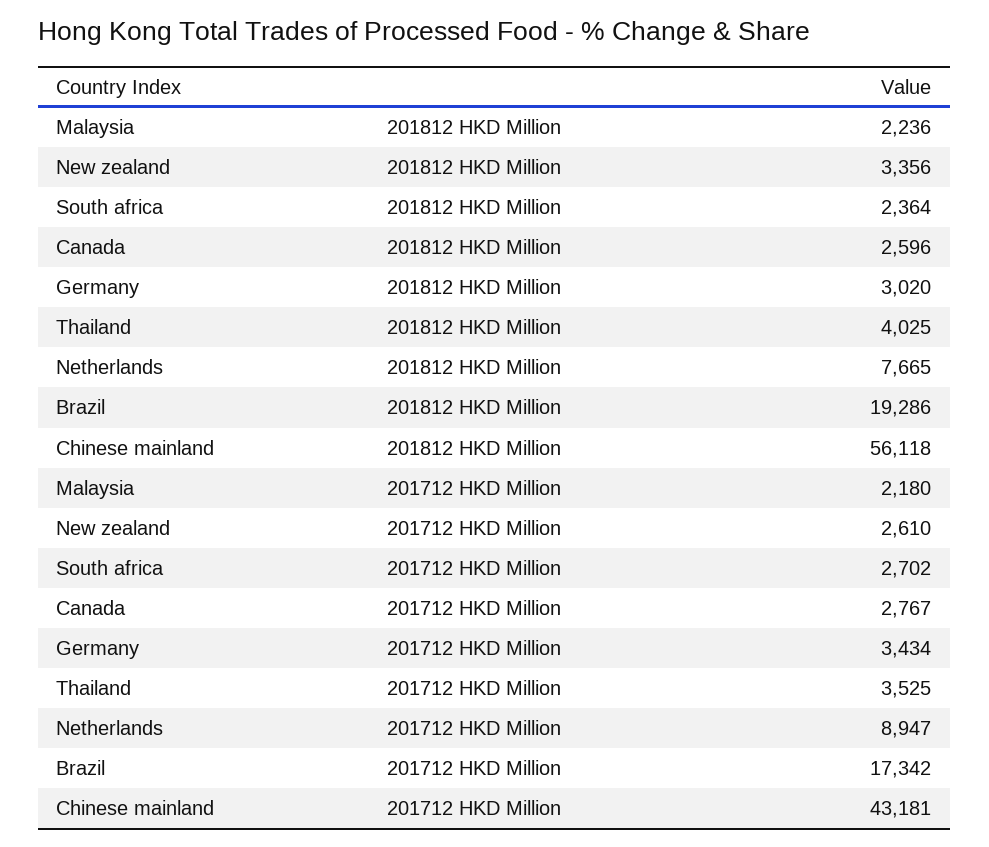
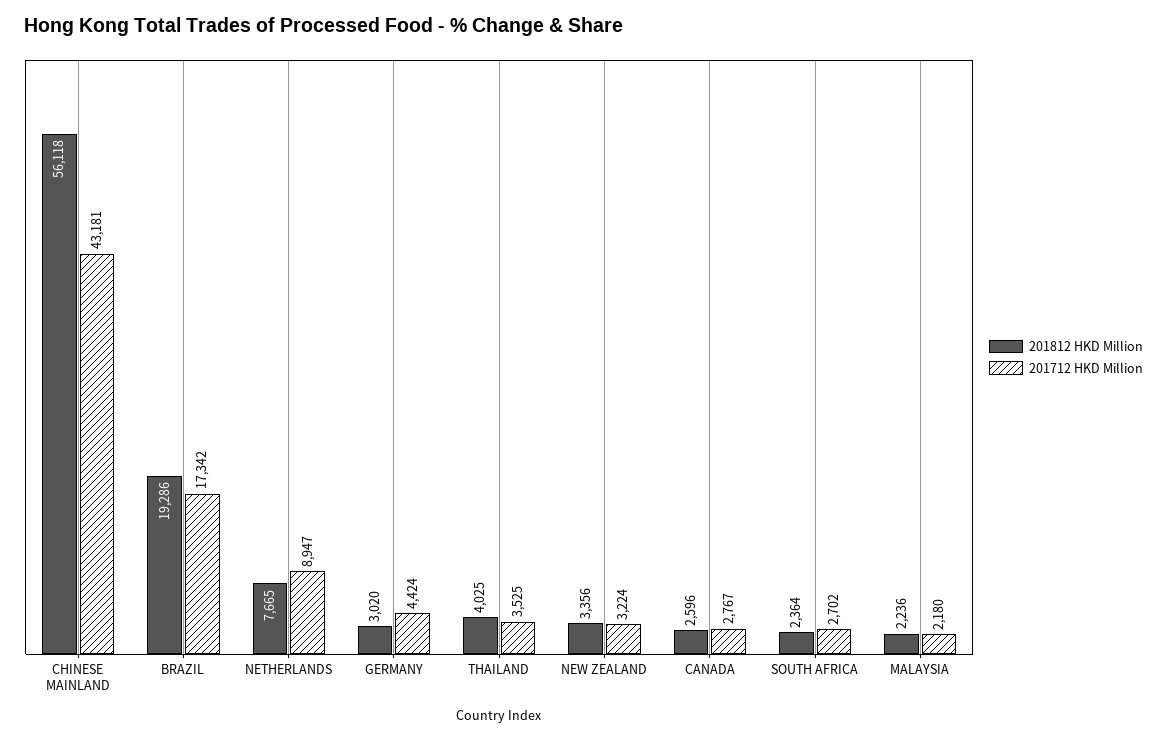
201712 HKD Million, New zealand: 2610 -> 3224
201712 HKD Million, Germany: 3434 -> 4424

